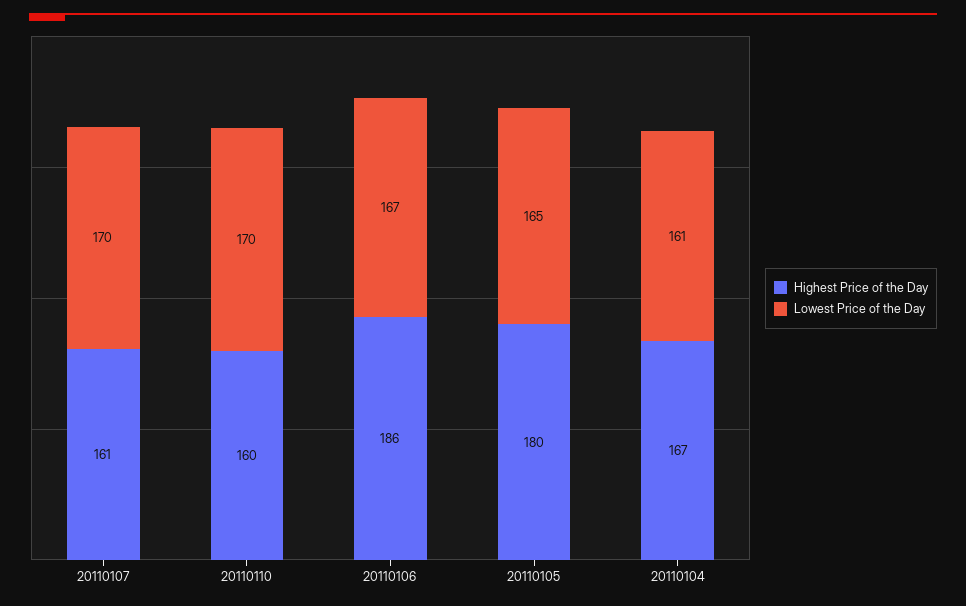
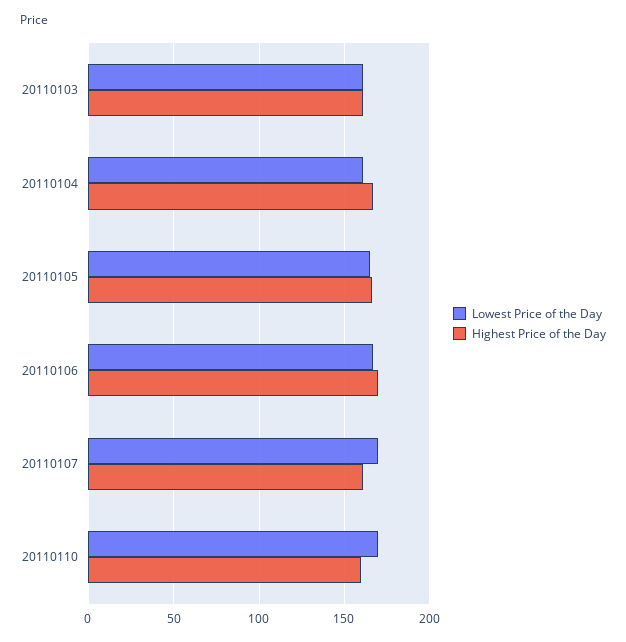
Highest Price of the Day, 20110106: 186 -> 170
Highest Price of the Day, 20110105: 180 -> 165
Lowest Price of the Day, 20110103: none -> 160
Highest Price of the Day, 20110103: none -> 160

